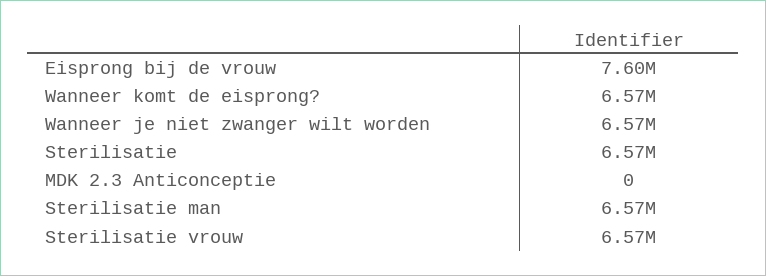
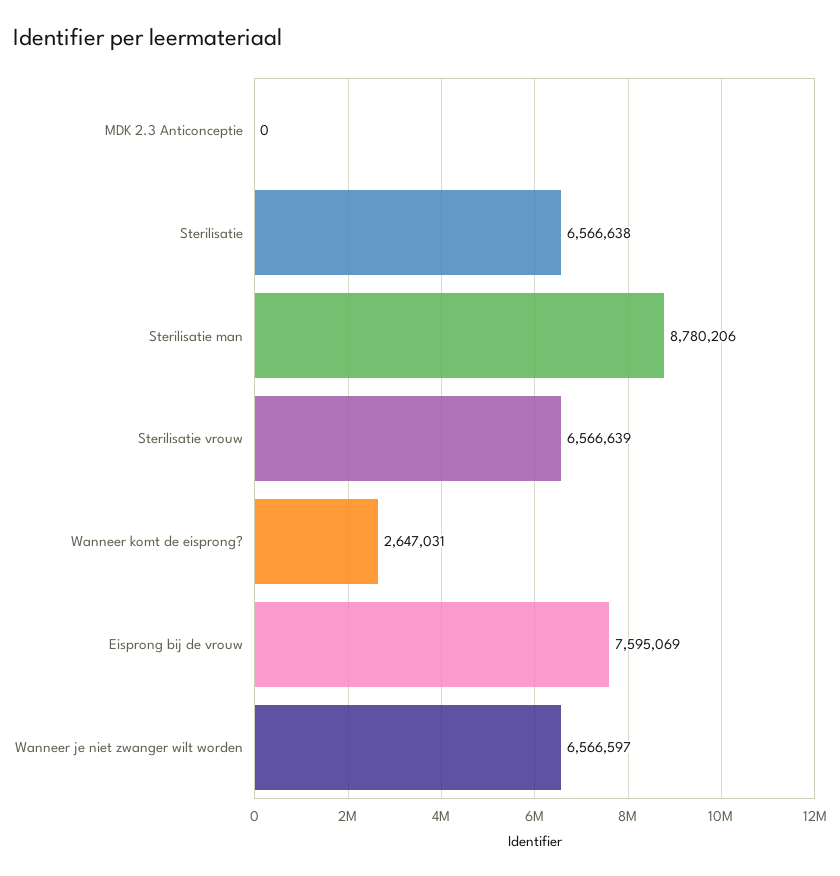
Wanneer komt de eisprong?: 6570000 -> 2647031
Sterilisatie man: 6570000 -> 8780206

